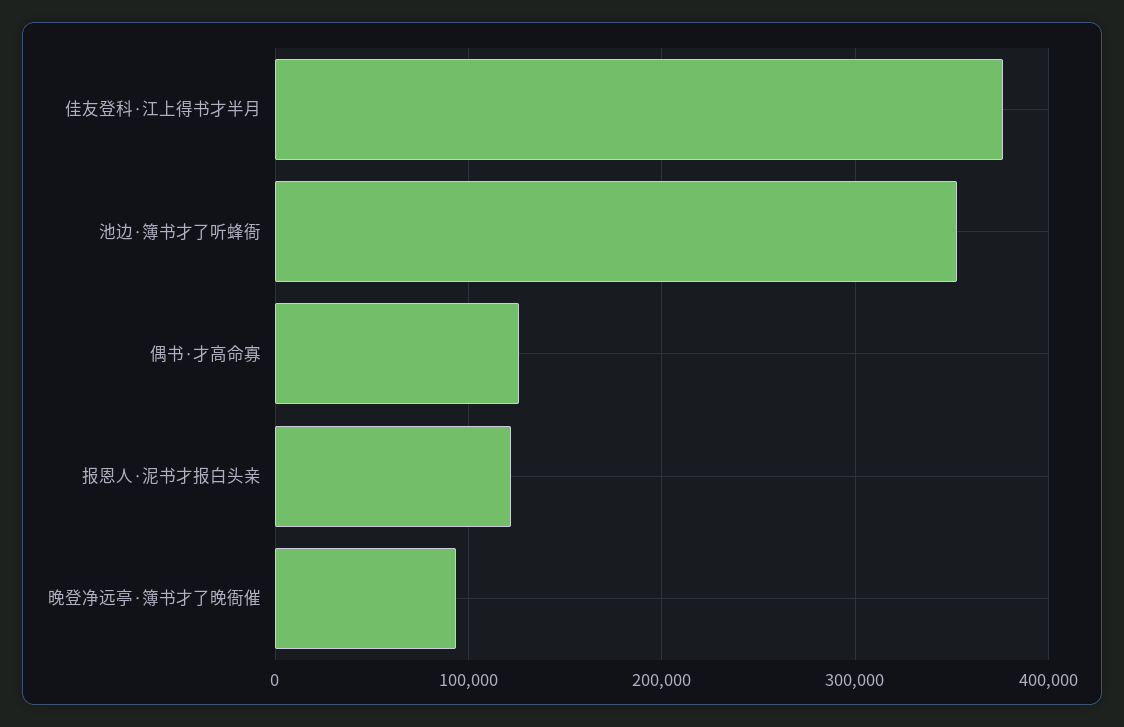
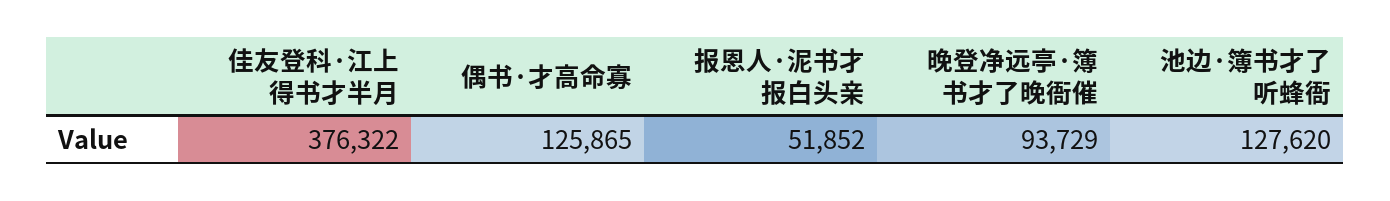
池边·簿书才了听蜂衙: 350000 -> 127620
报恩人·泥书才报白头亲: 120000 -> 51852

